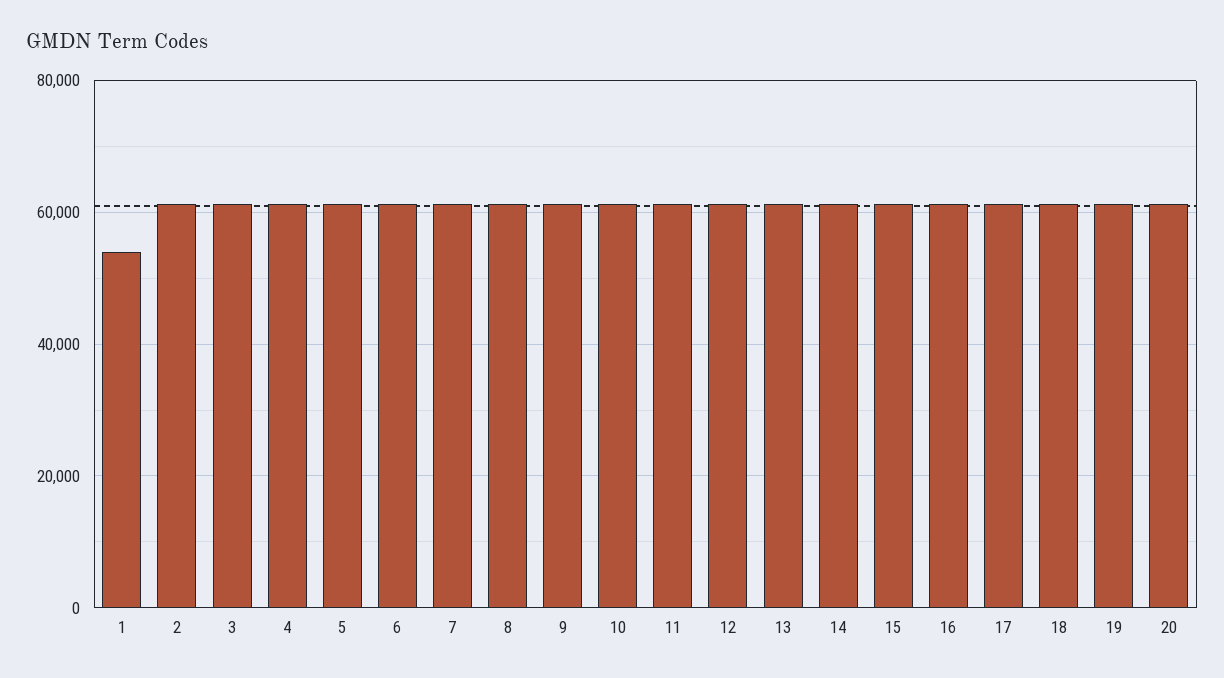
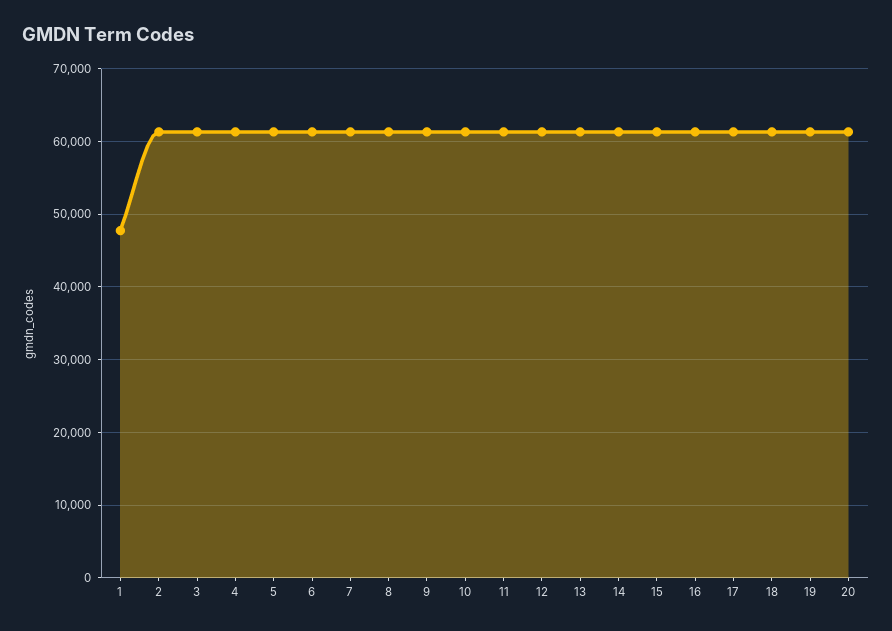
1: 54000 -> 48000

